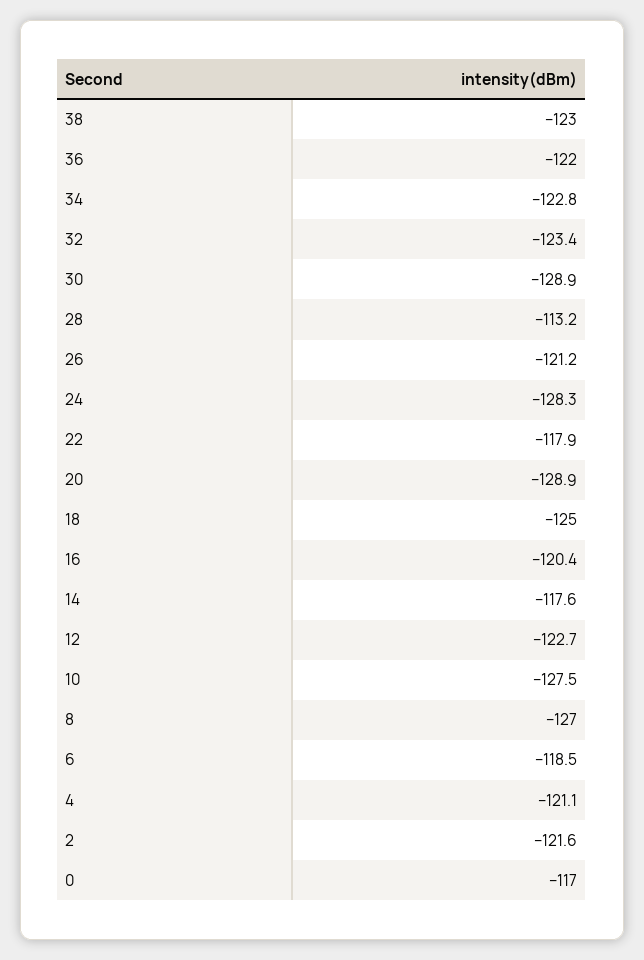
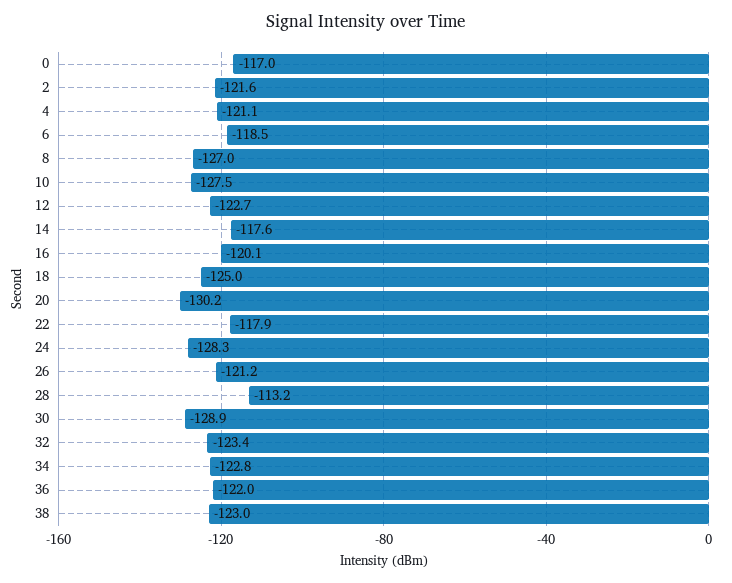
20: -128.9 -> -130.2
16: -120.4 -> -120.1

